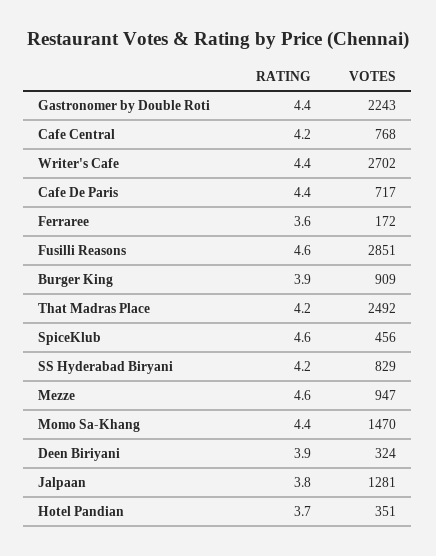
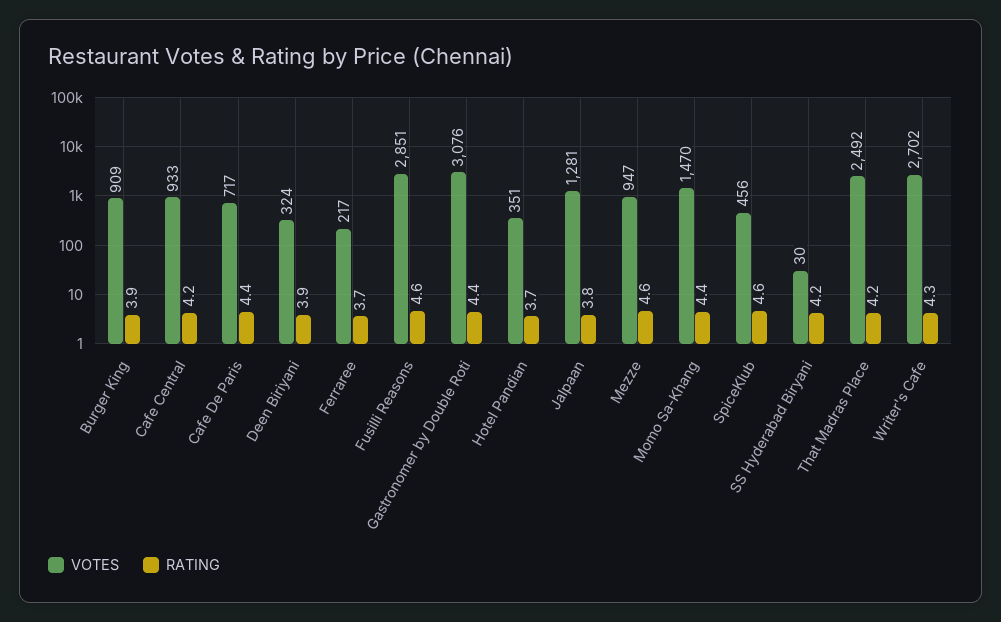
VOTES, Gastronomer by Double Roti: 2243 -> 3076
VOTES, Cafe Central: 768 -> 933
RATING, Writer's Cafe: 4.4 -> 4.3
RATING, Ferraree: 3.6 -> 3.7
VOTES, Ferraree: 172 -> 217
VOTES, SS Hyderabad Biryani: 829 -> 30

